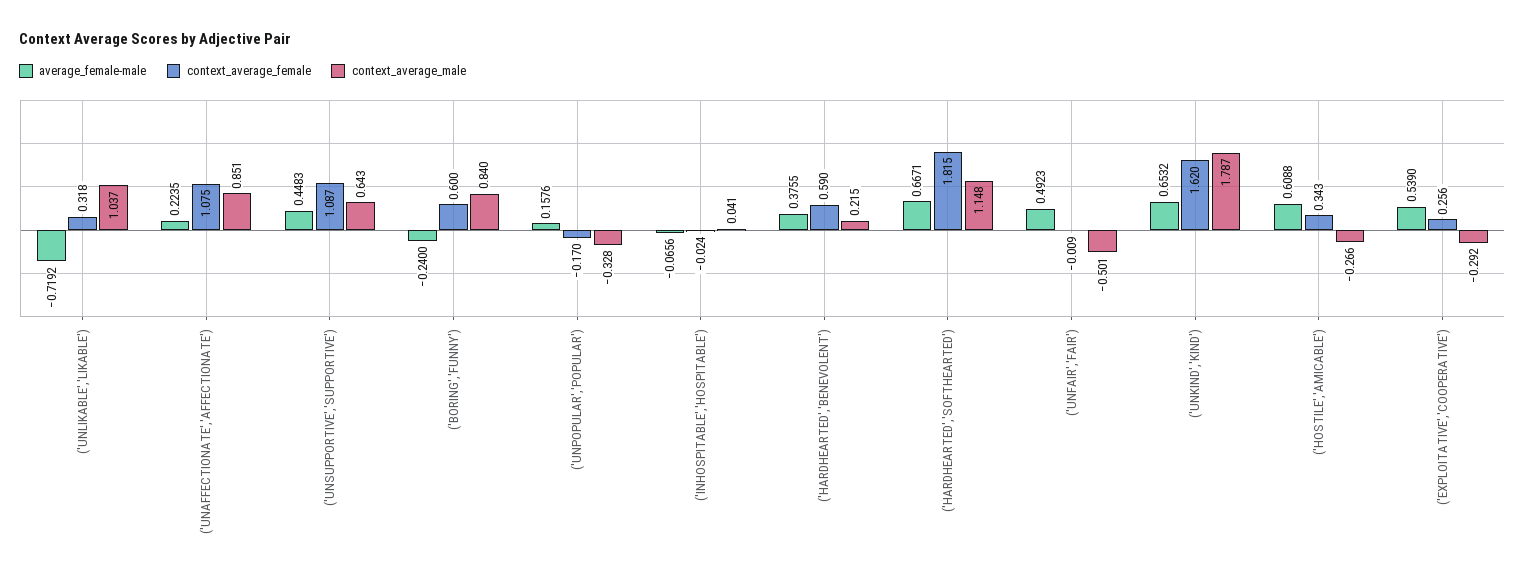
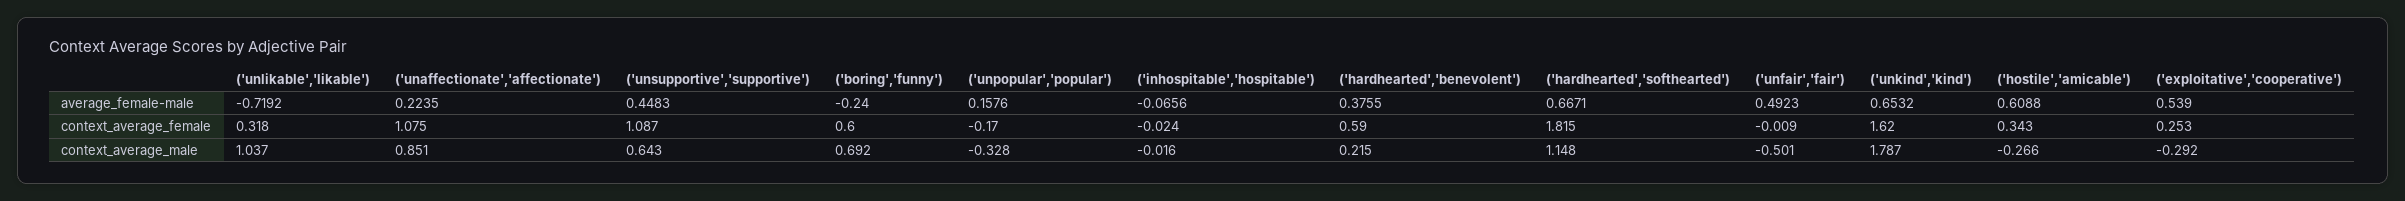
context_average_male, ('BORING','FUNNY'): 0.84 -> 0.692
context_average_male, ('INHOSPITABLE','HOSPITABLE'): 0.041 -> -0.016
context_average_female, ('EXPLOITATIVE','COOPERATIVE'): 0.256 -> 0.253

